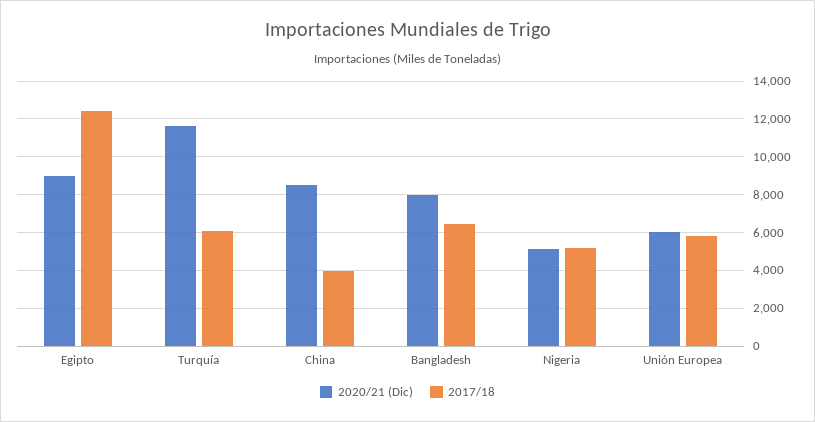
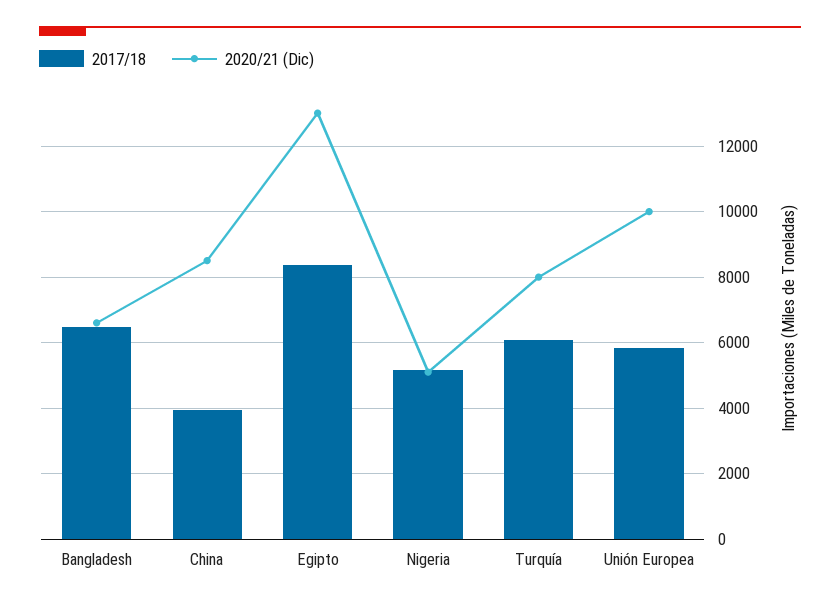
2020/21 (Dic), Egipto: 9000 -> 13000
2017/18, Egipto: 12500 -> 8400
2020/21 (Dic), Turquía: 11500 -> 8000
2020/21 (Dic), Bangladesh: 8000 -> 6600
2020/21 (Dic), Unión Europea: 6000 -> 10000

